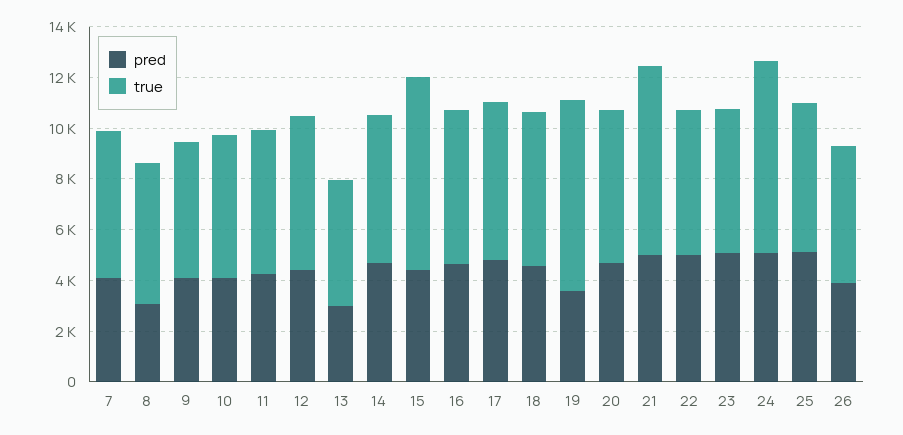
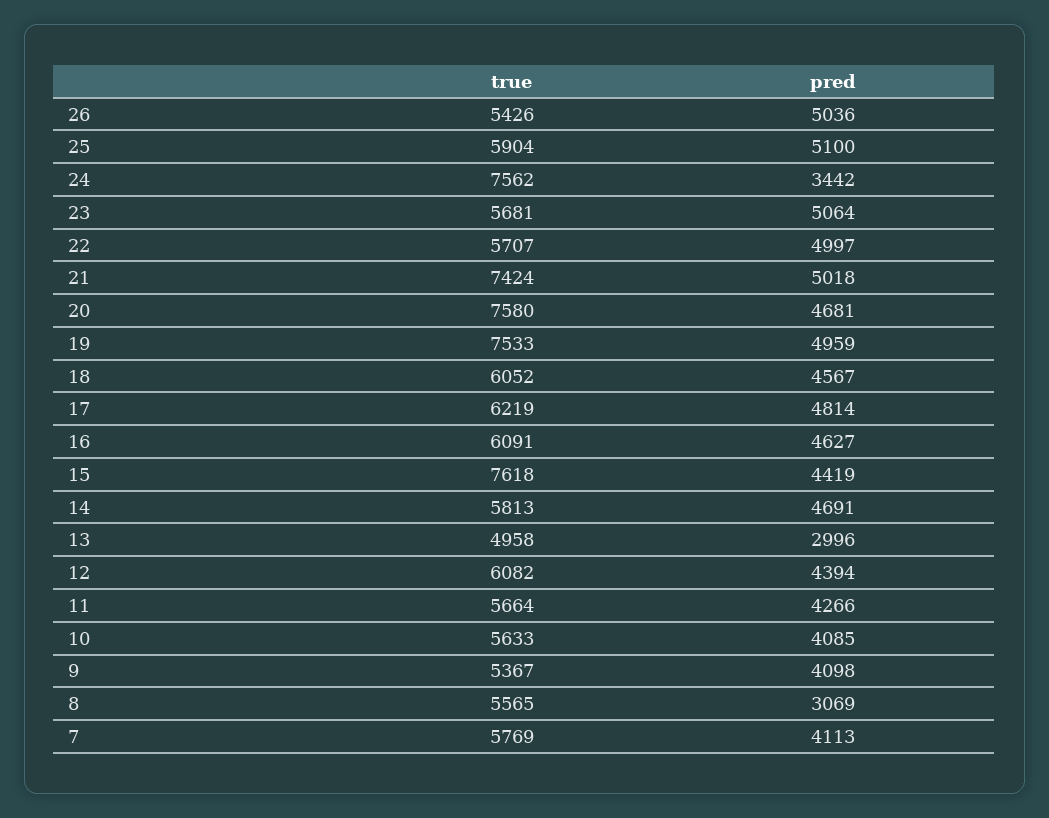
pred, 19: 3500 -> 4959
true, 20: 6000 -> 7580
pred, 24: 5000 -> 3442
pred, 26: 4000 -> 5036

